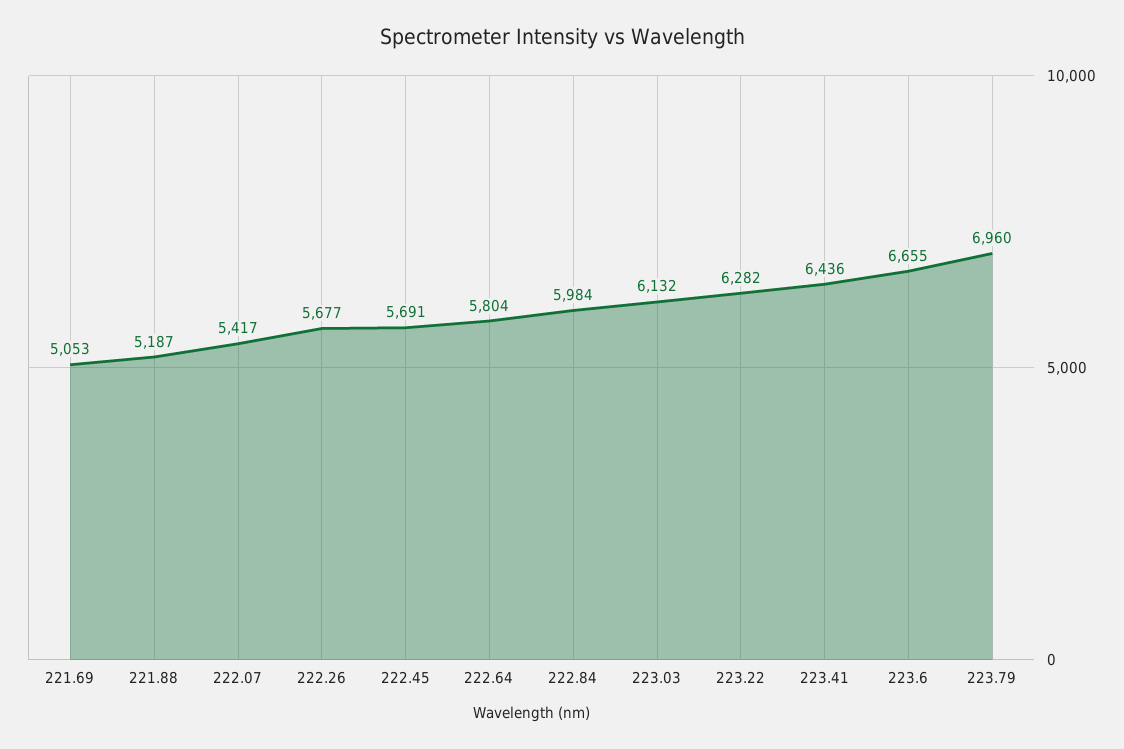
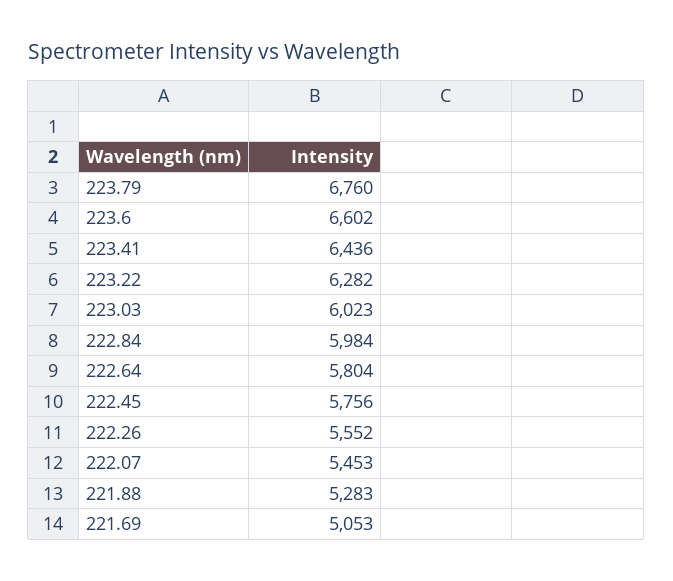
221.88: 5187 -> 5283
222.07: 5417 -> 5453
222.26: 5677 -> 5552
222.45: 5691 -> 5756
223.03: 6132 -> 6023
223.6: 6655 -> 6602
223.79: 6960 -> 6760

